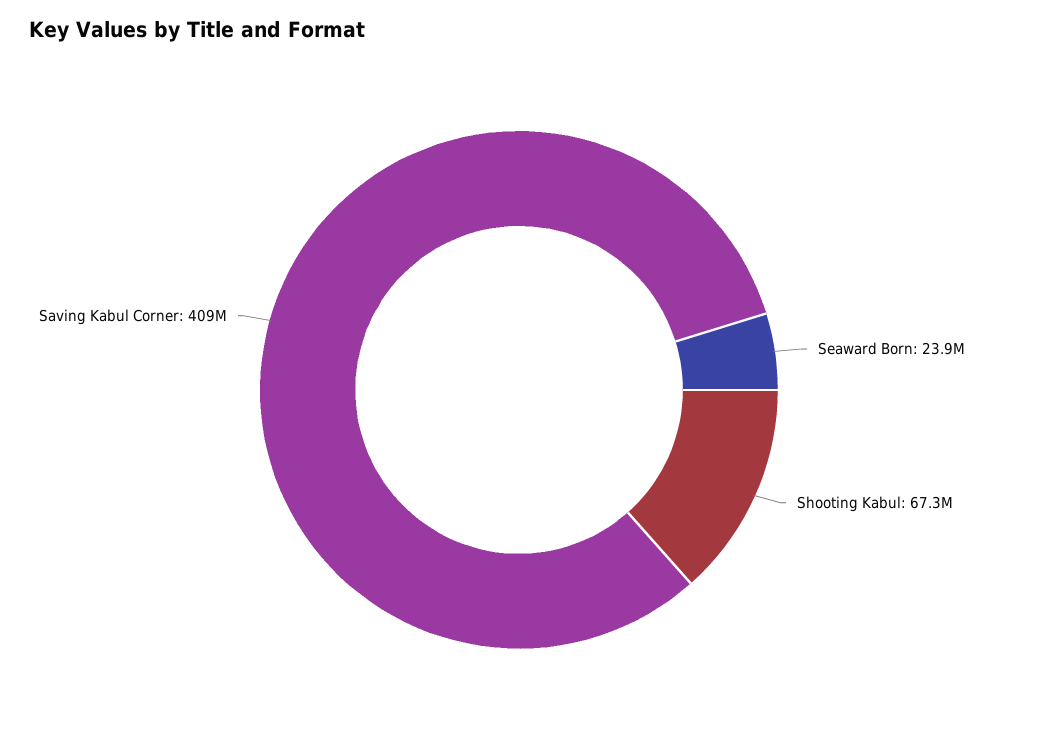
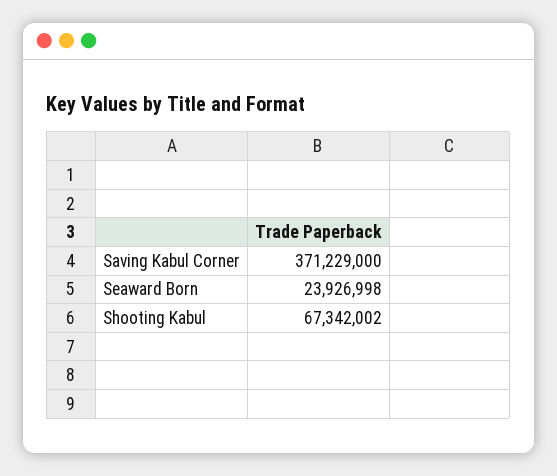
Saving Kabul Corner: 409000000 -> 371229000

